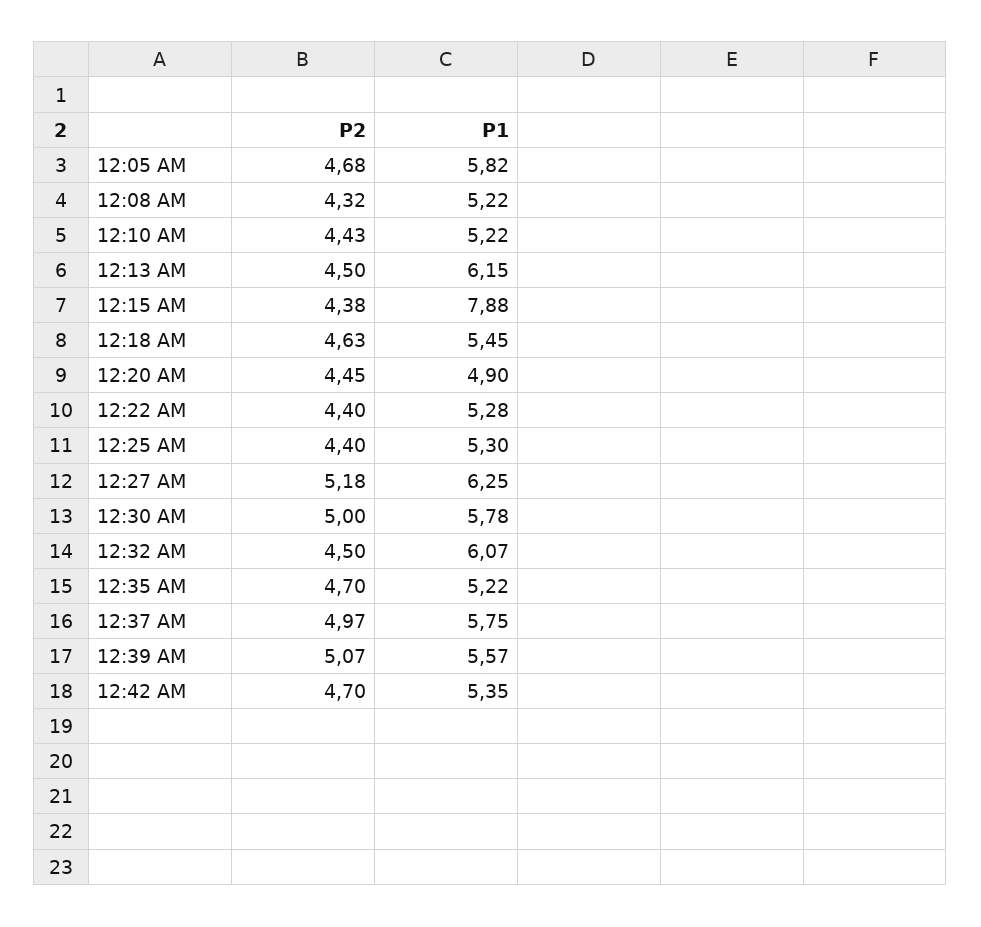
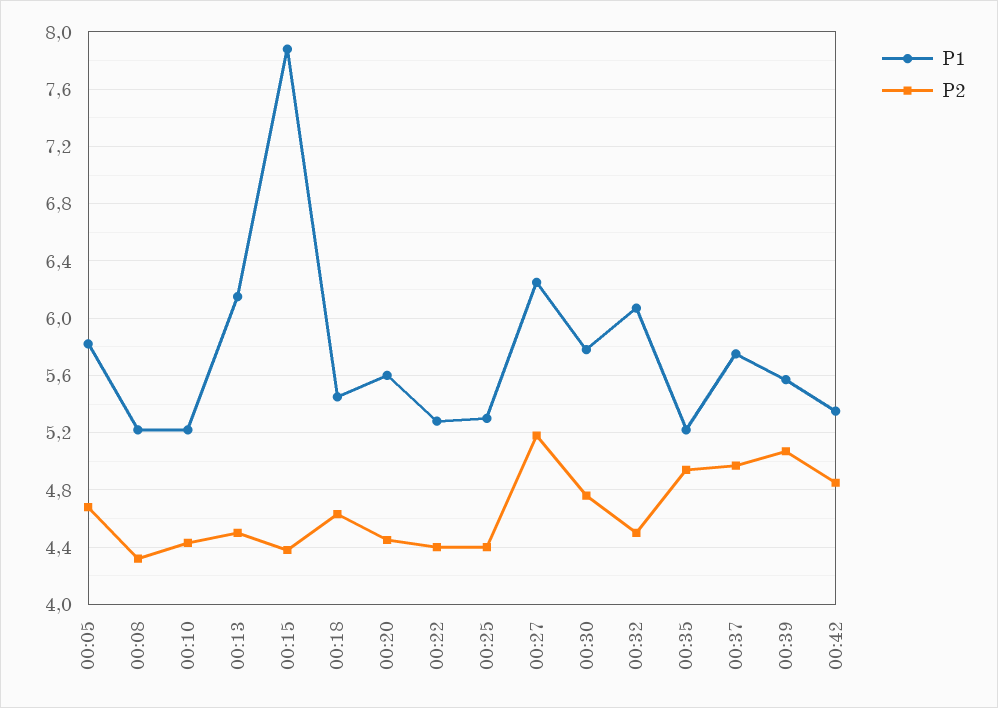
P1, 12:20 AM: 4.9 -> 5.6
P2, 12:30 AM: 5 -> 4.75
P2, 12:35 AM: 4.7 -> 4.95
P2, 12:42 AM: 4.7 -> 4.85

